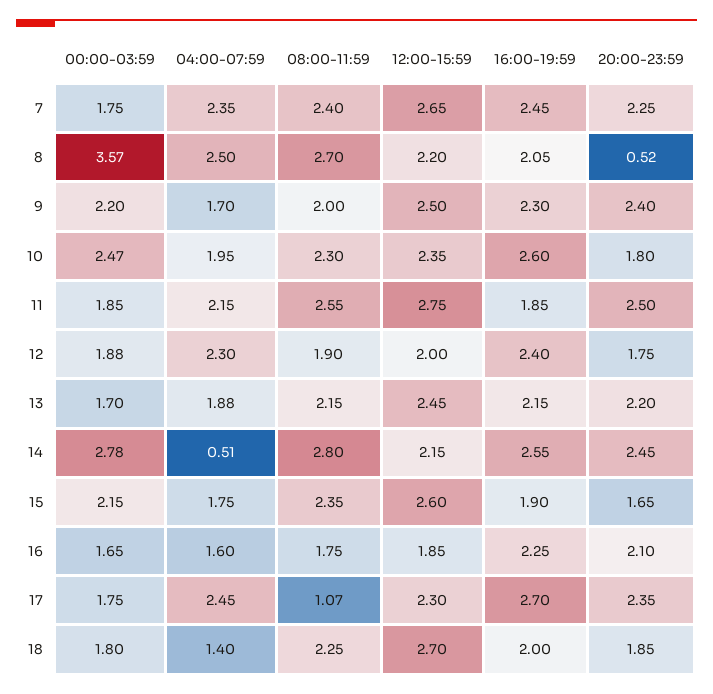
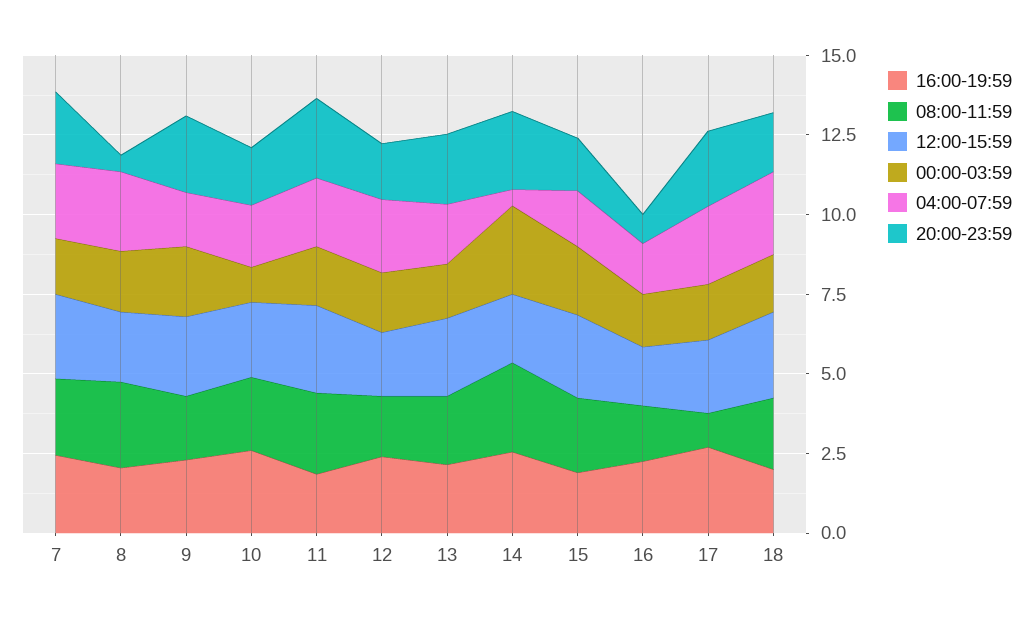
00:00-03:59, 8: 3.57 -> 2
00:00-03:59, 10: 2.47 -> 1
20:00-23:59, 16: 2.1 -> 1
04:00-07:59, 18: 1.4 -> 2.5

